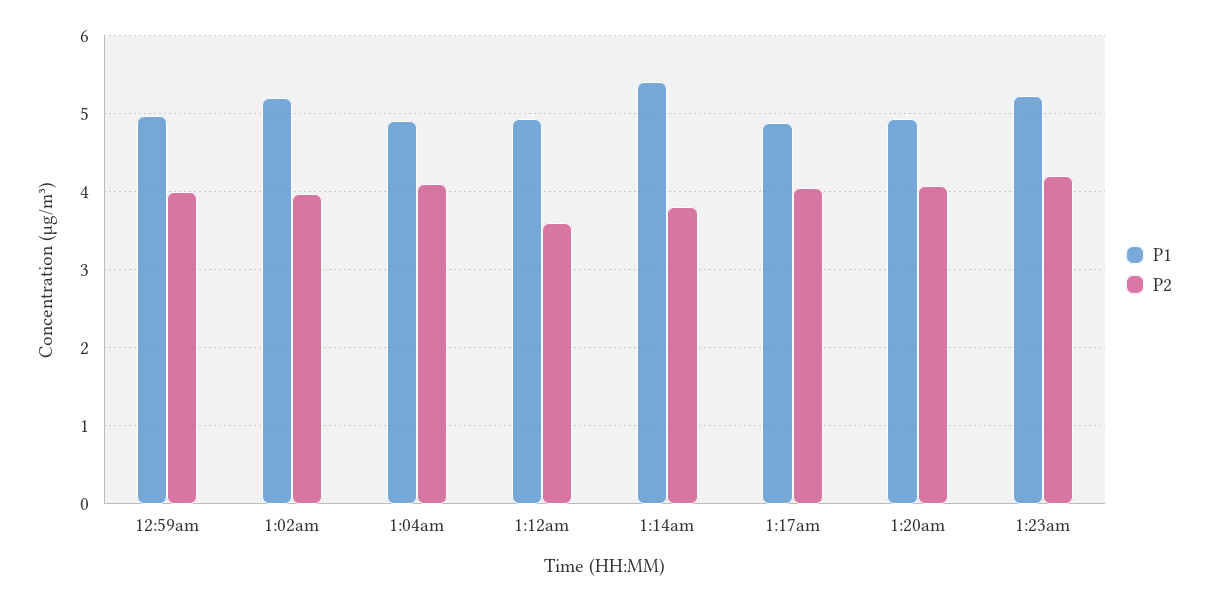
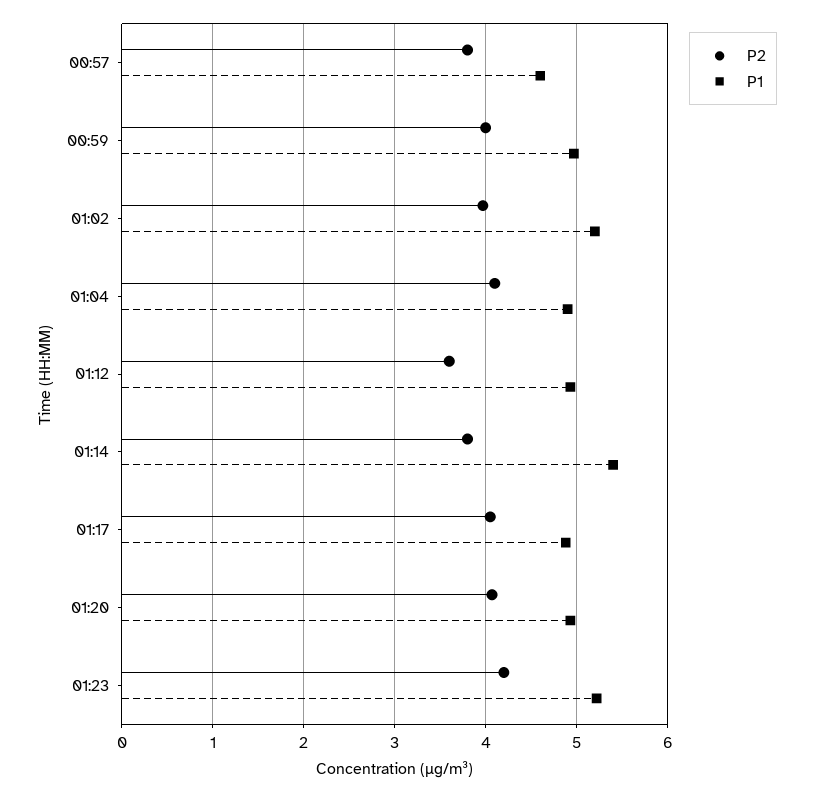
P2, 00:57: none -> 3.8
P1, 00:57: none -> 4.6

